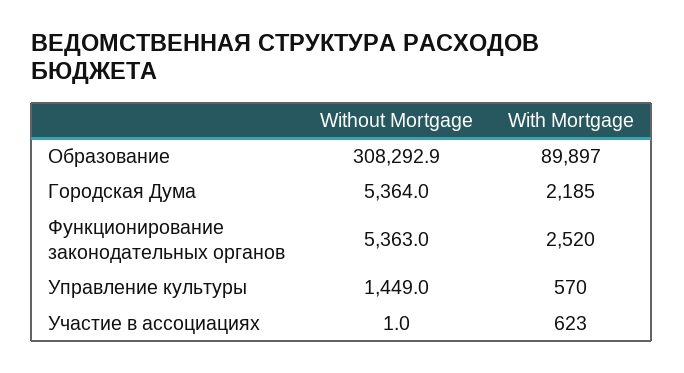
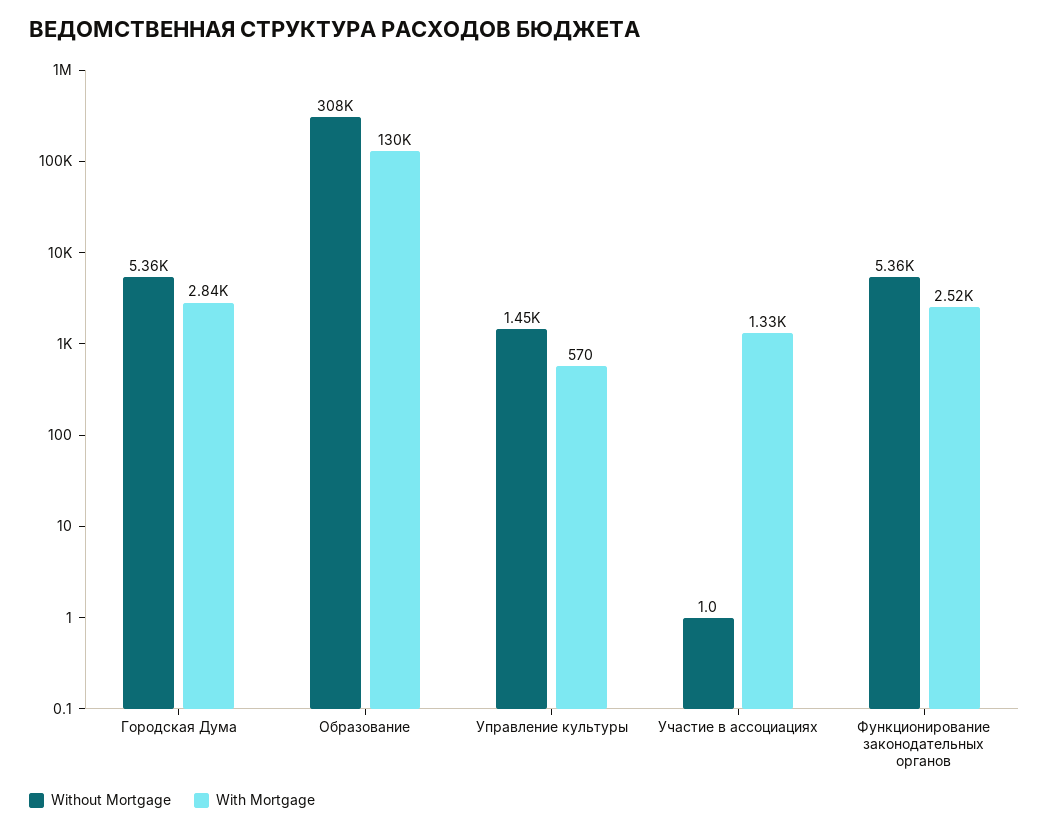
With Mortgage, Образование: 89897 -> 130000
With Mortgage, Городская Дума: 2185 -> 2840
With Mortgage, Участие в ассоциациях: 623 -> 1330

